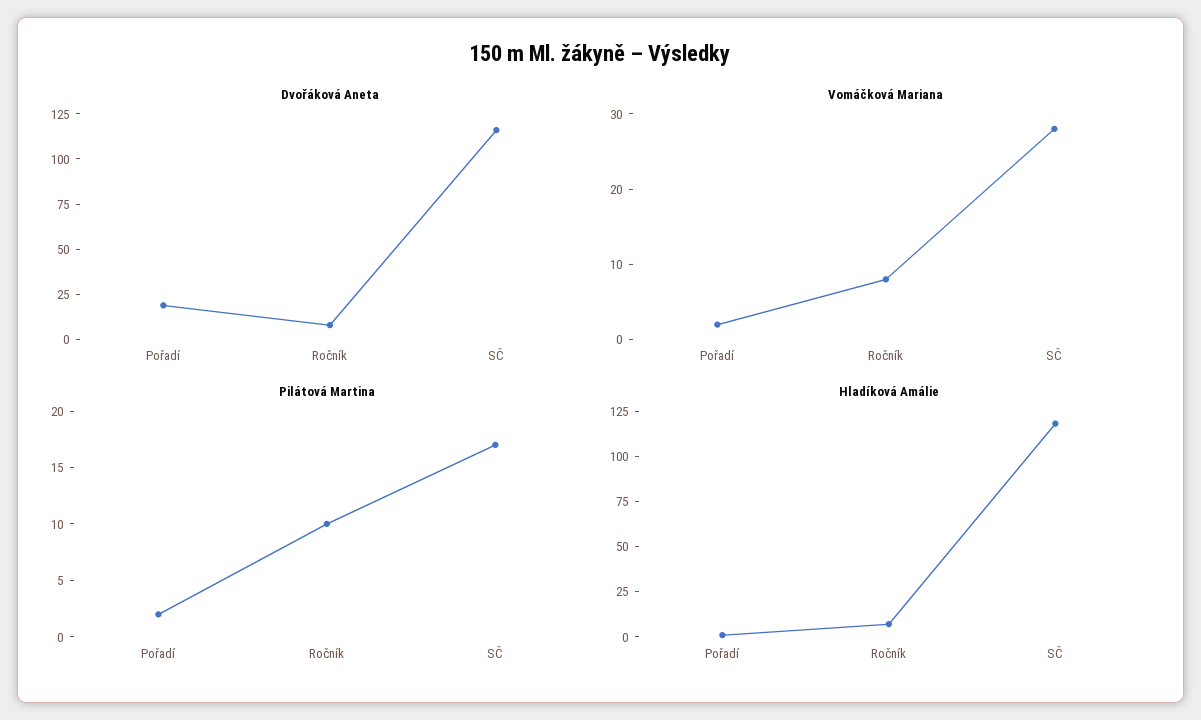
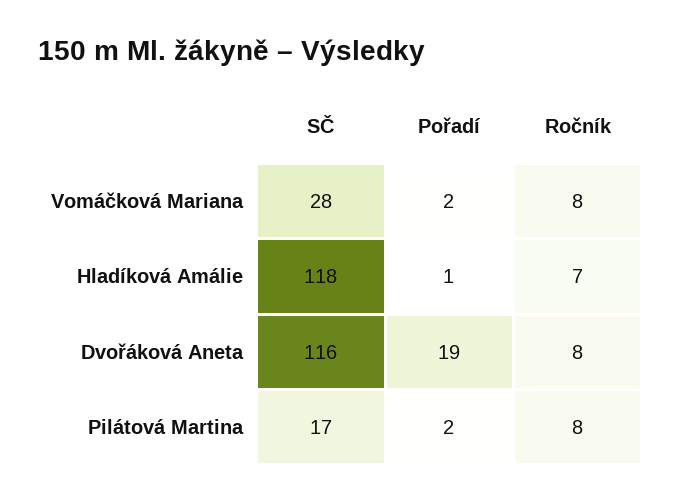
Pilátová Martina, Ročník: 10 -> 8

